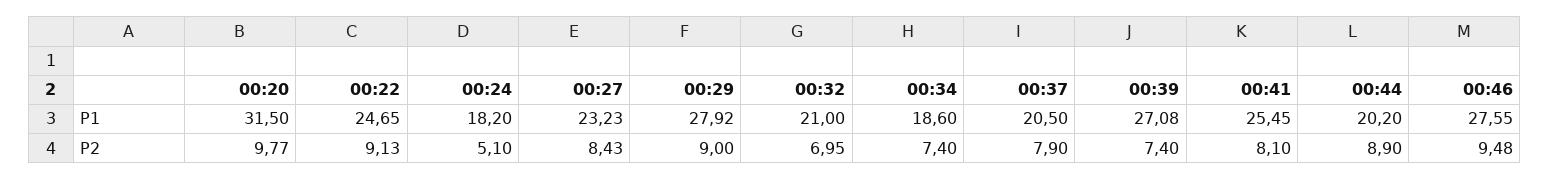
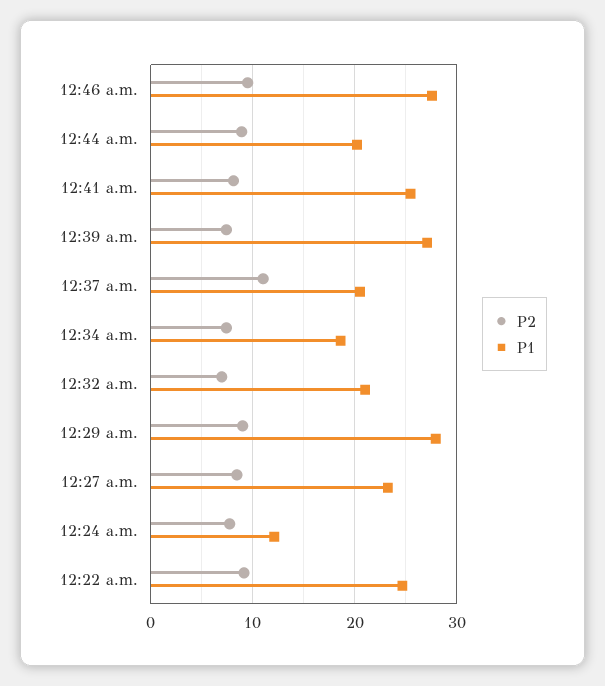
P1, 00:20: 31.5 -> none
P1, 00:24: 18.2 -> 12
P2, 00:20: 9.77 -> none
P2, 00:24: 5.1 -> 8
P2, 00:37: 7.9 -> 11

